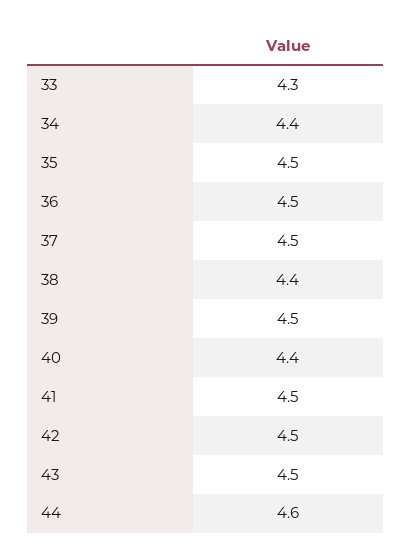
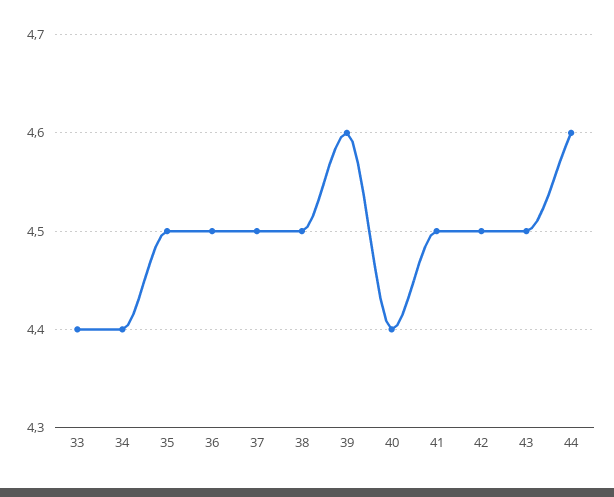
33: 4.3 -> 4.4
38: 4.4 -> 4.5
39: 4.5 -> 4.6

